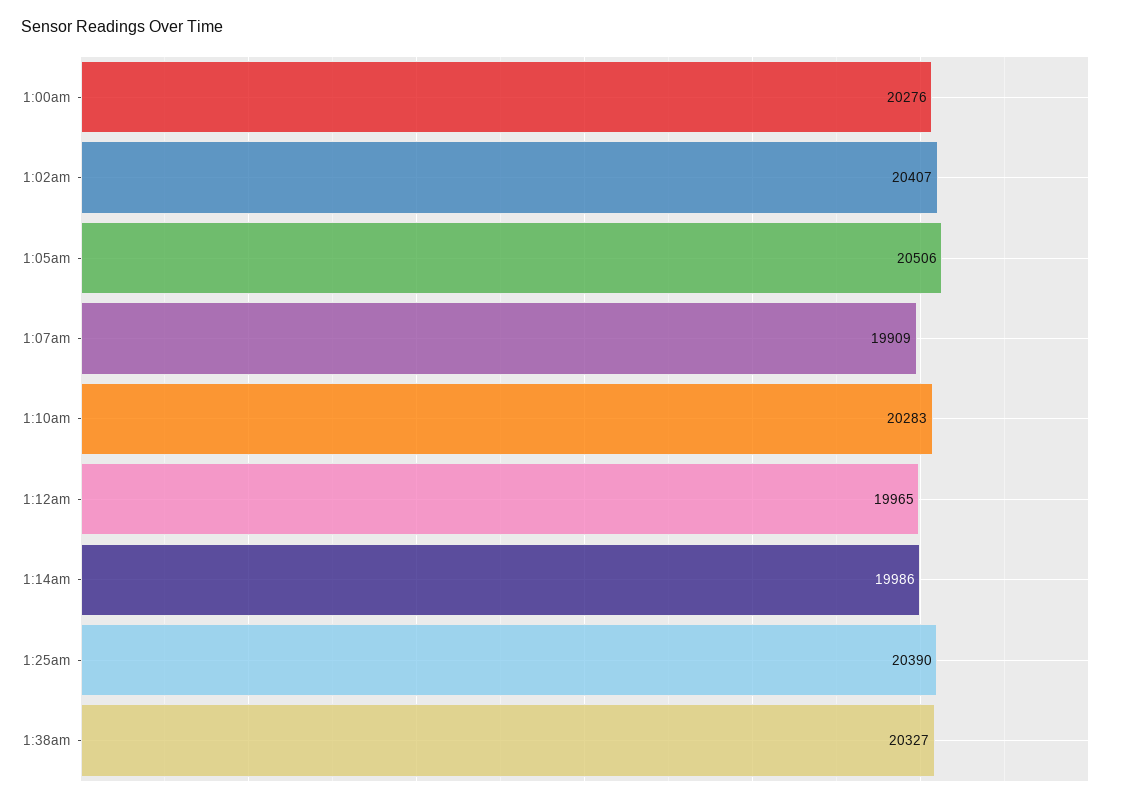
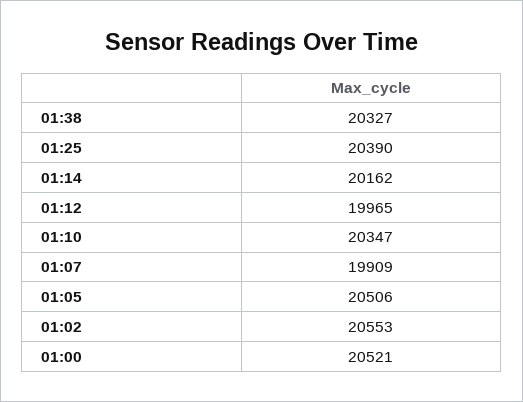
1:00am: 20276 -> 20521
1:02am: 20407 -> 20553
1:10am: 20283 -> 20347
1:14am: 19986 -> 20162

